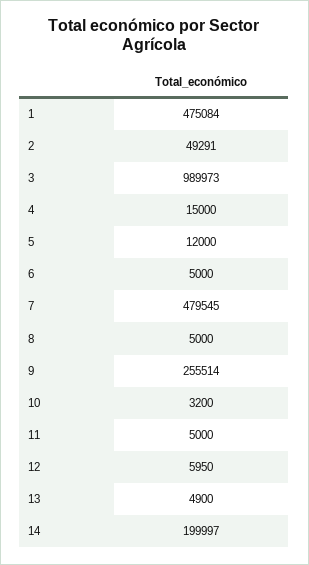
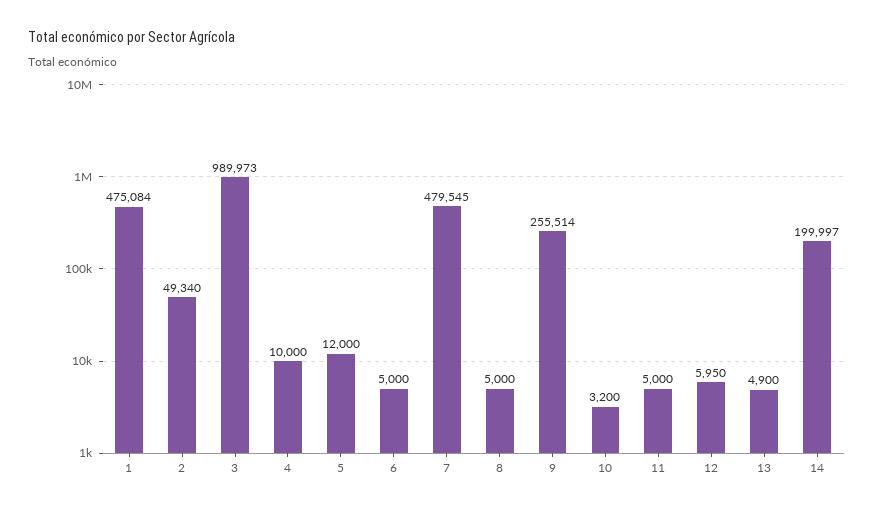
2: 49291 -> 49340
4: 15000 -> 10000

